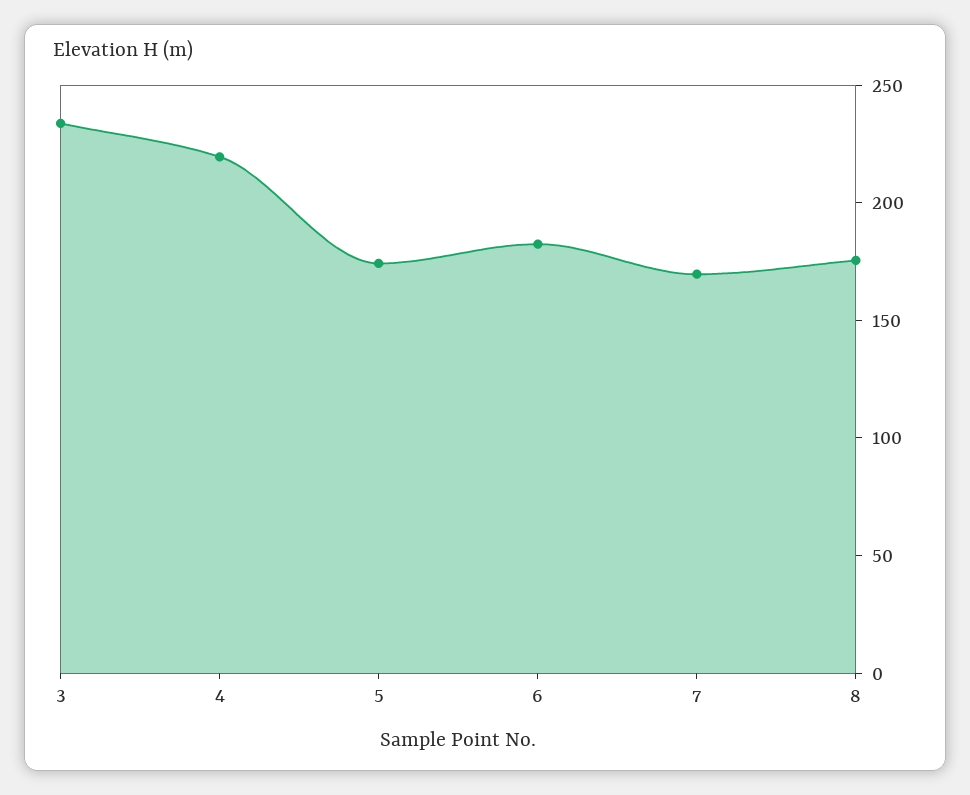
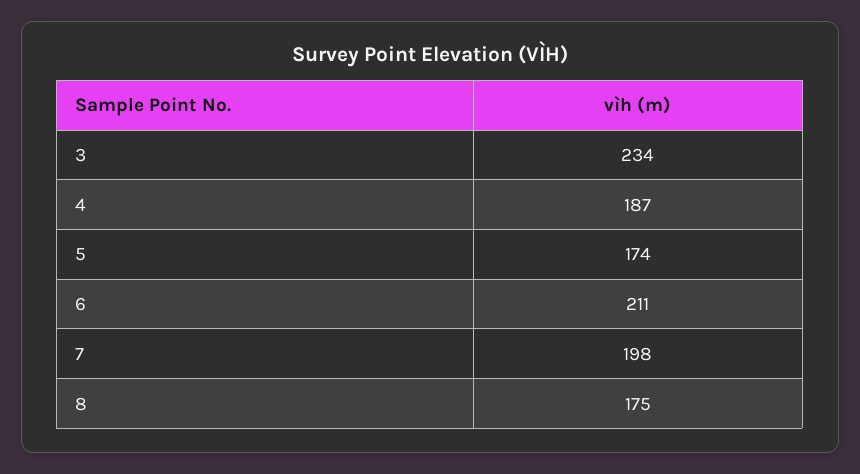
4: 220 -> 187
6: 180 -> 211
7: 170 -> 198

